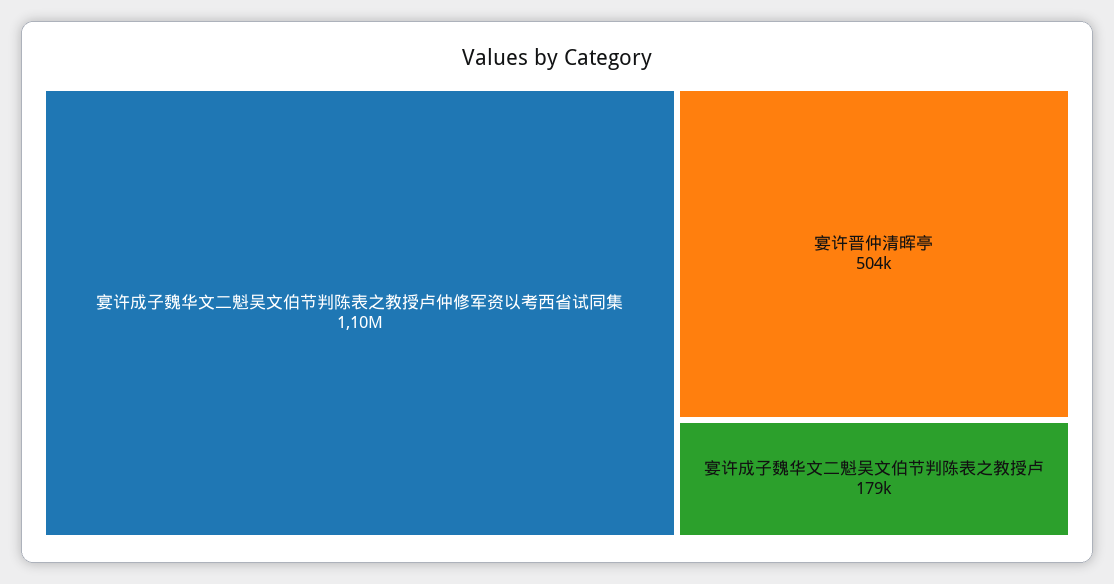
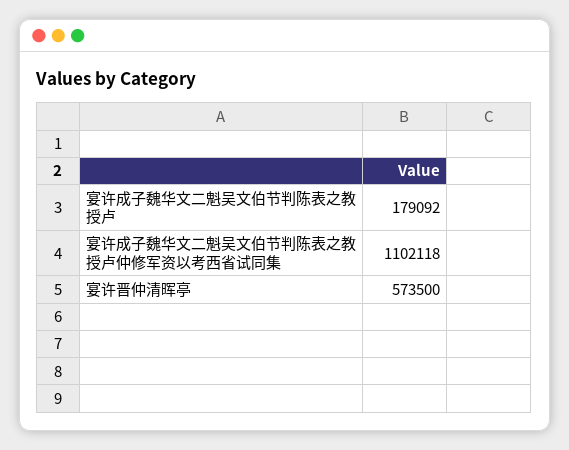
宴许晋仲清晖亭: 504000 -> 573500

